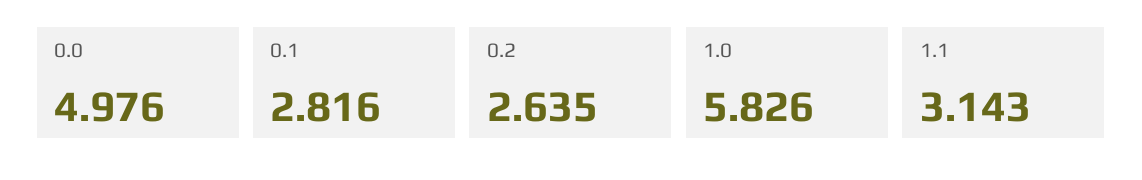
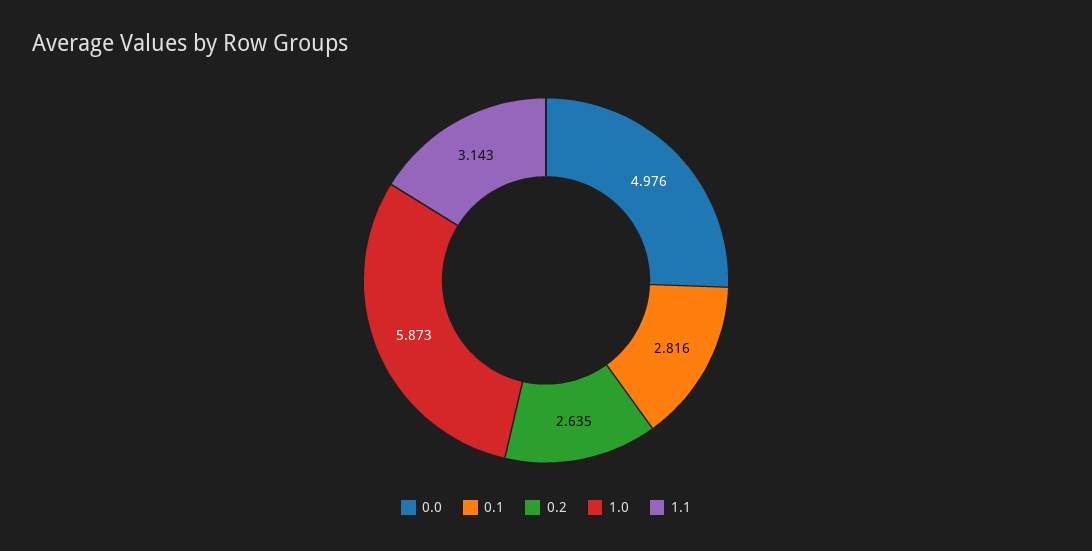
1.0: 5.826 -> 5.873

